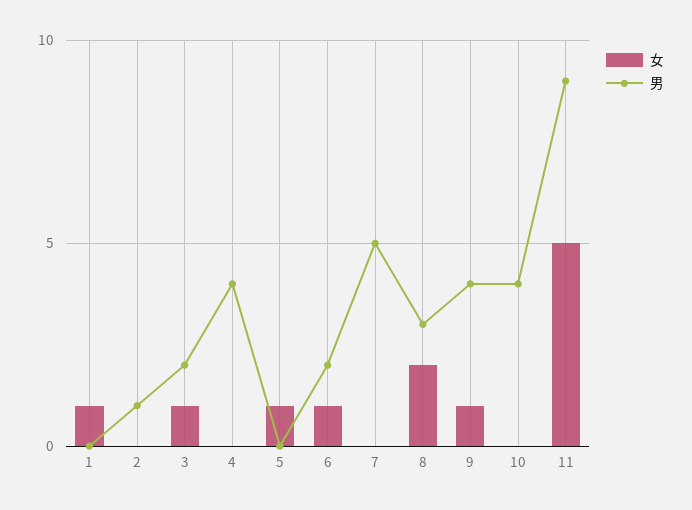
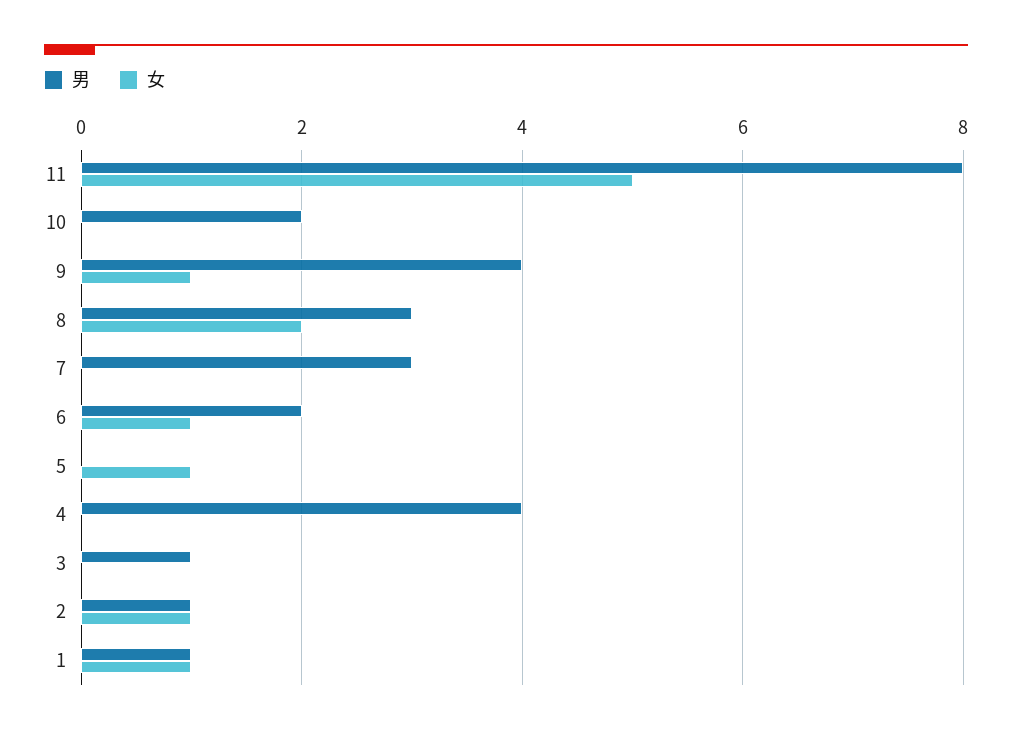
男, 1: 0 -> 1
女, 2: 0 -> 1
女, 3: 1 -> 0
男, 3: 2 -> 1
男, 7: 5 -> 3
男, 10: 4 -> 2
男, 11: 9 -> 8

